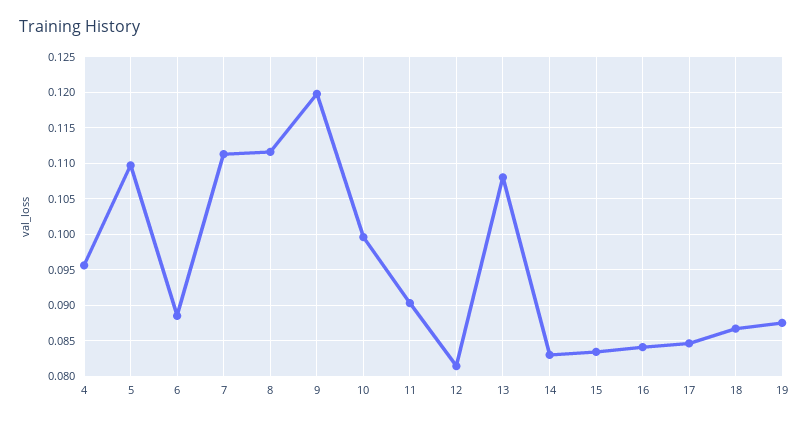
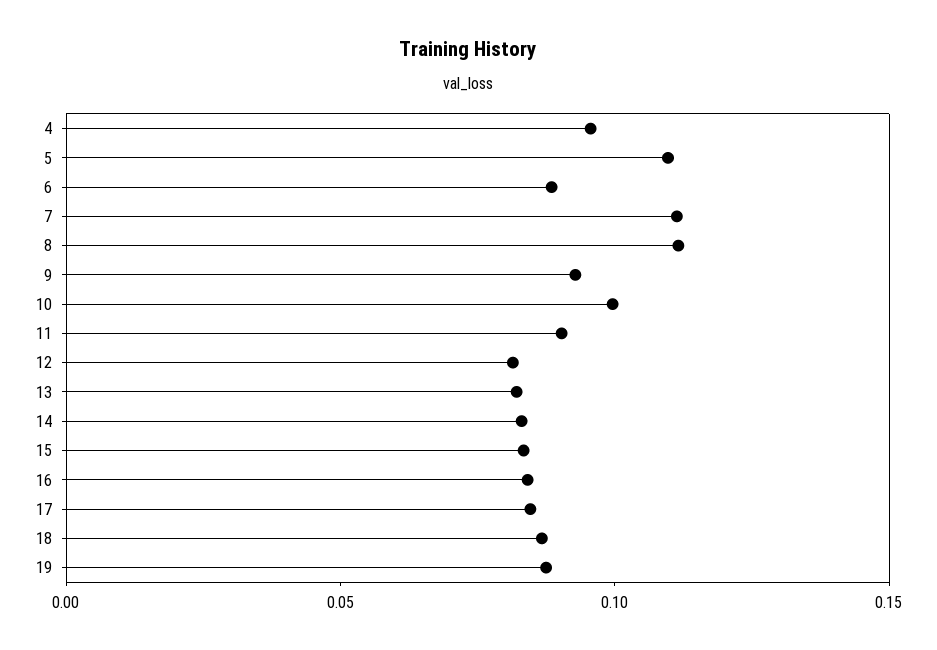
9: 0.12 -> 0.09
13: 0.108 -> 0.08

